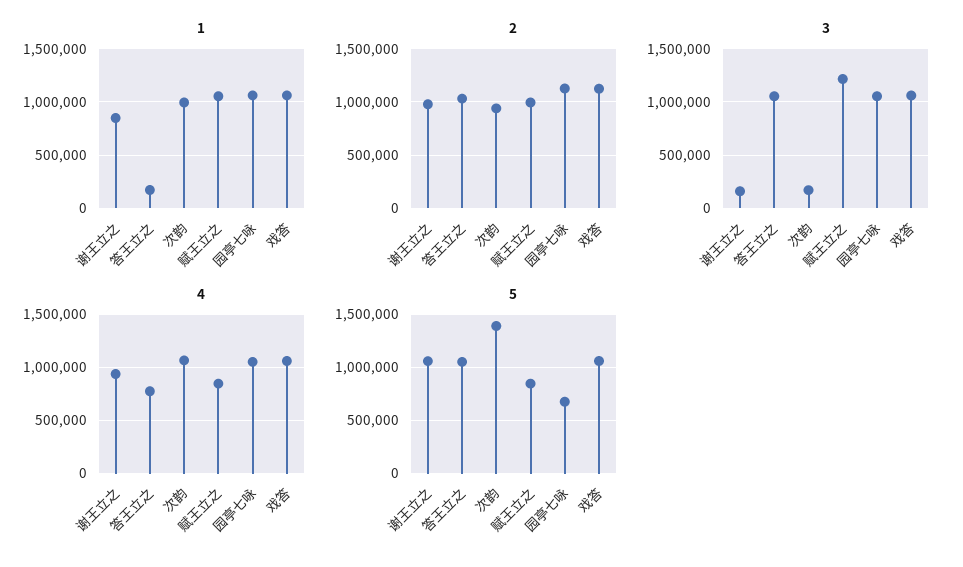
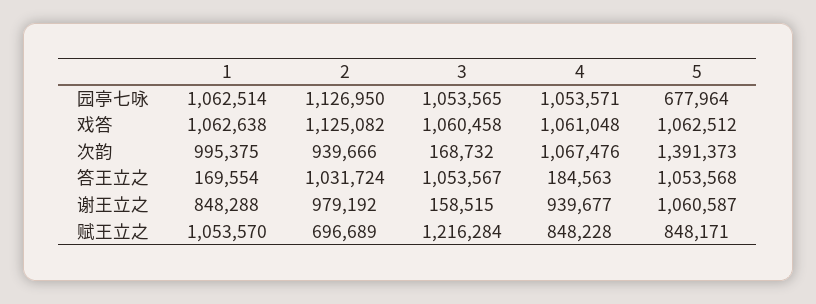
2, 赋王立之: 1000000 -> 696689
4, 答王立之: 800000 -> 184563

